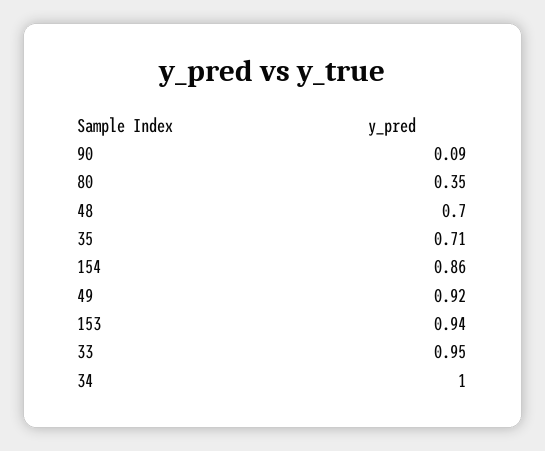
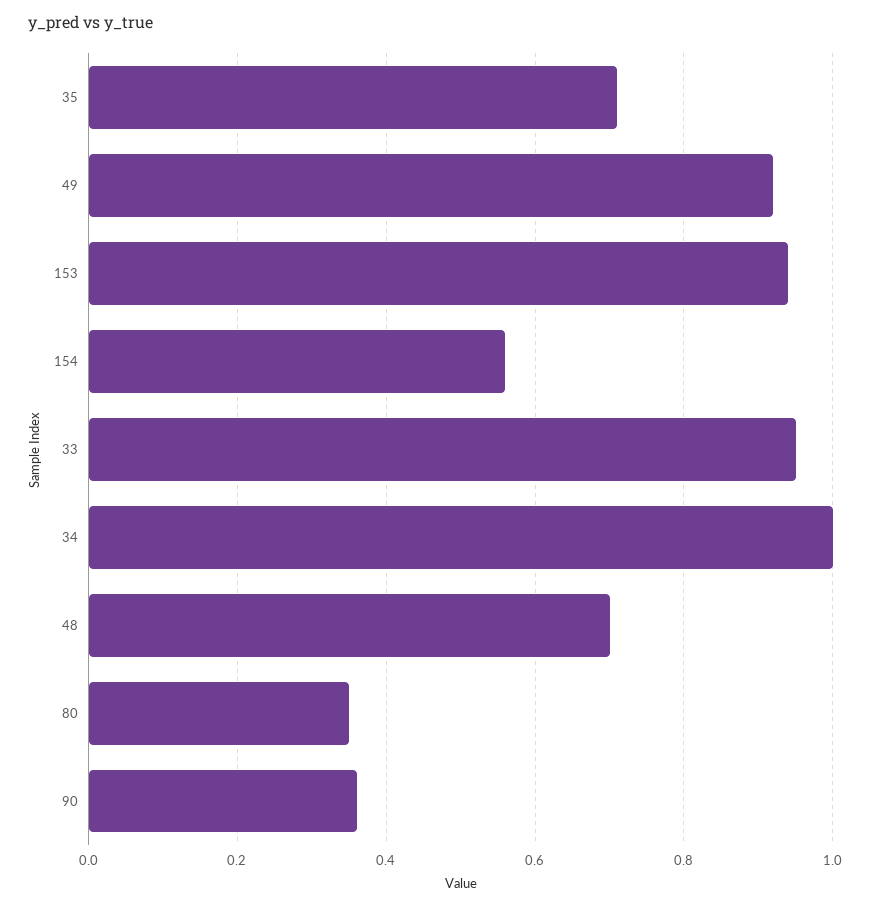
90: 0.09 -> 0.35
154: 0.86 -> 0.55

